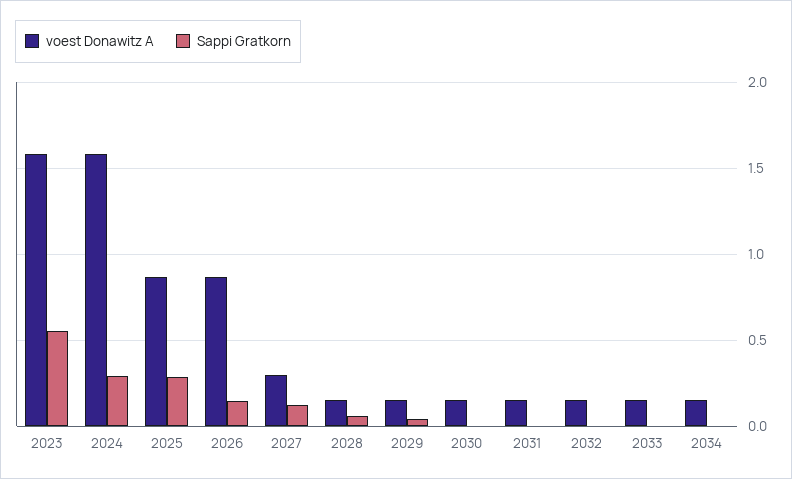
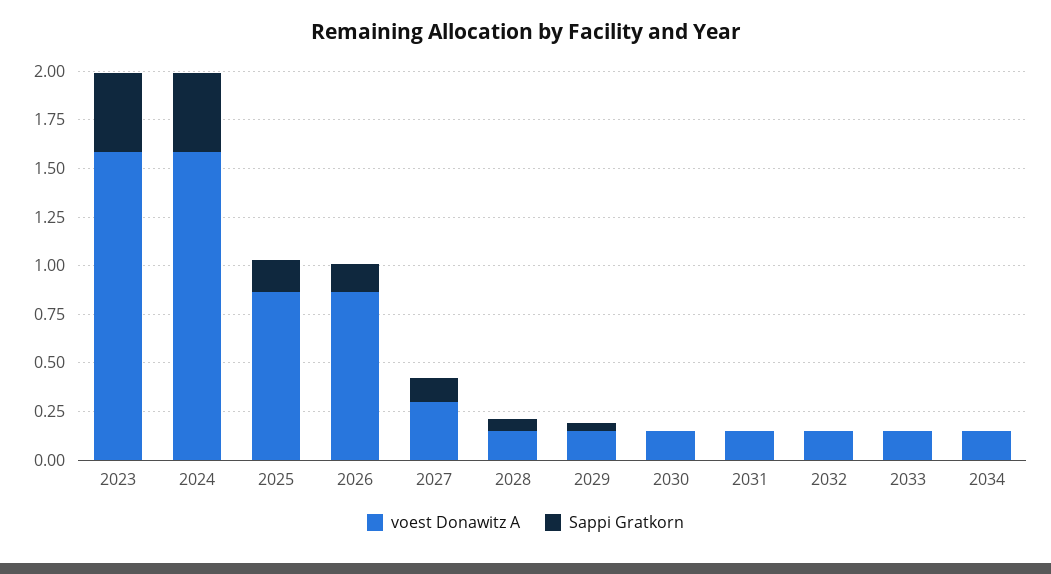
Sappi Gratkorn, 2023: 0.55 -> 0.4
Sappi Gratkorn, 2024: 0.3 -> 0.4
Sappi Gratkorn, 2025: 0.3 -> 0.15

